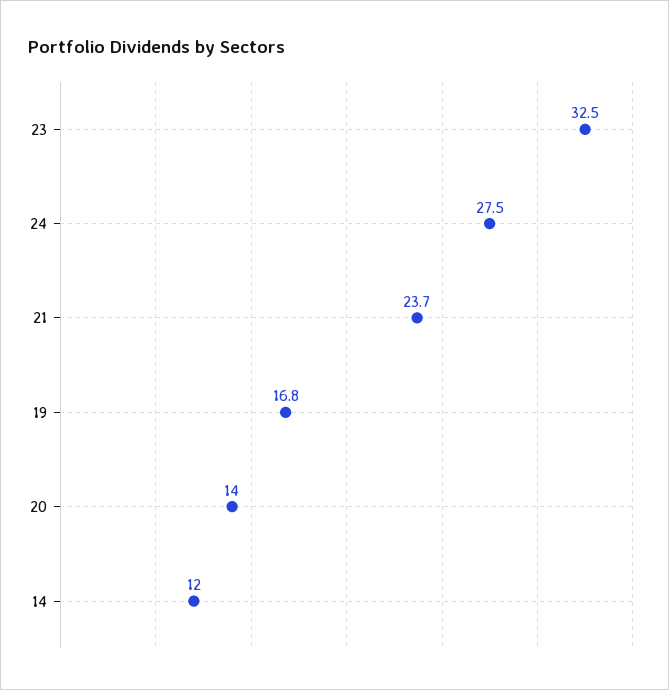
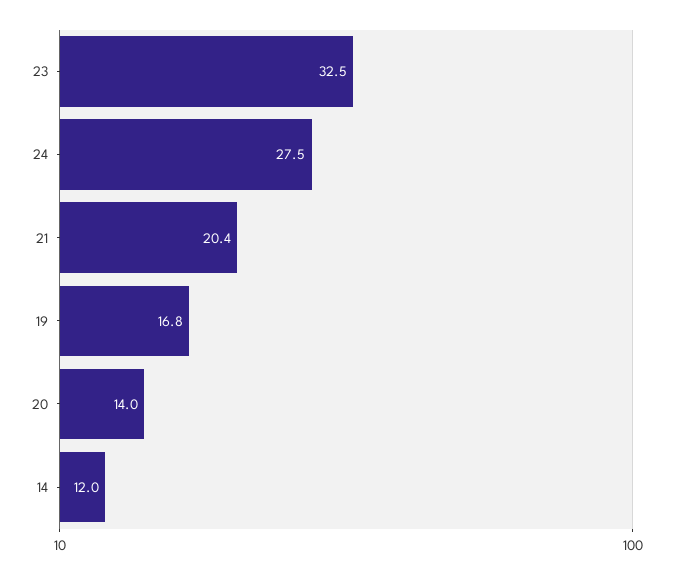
21: 23.7 -> 20.4

